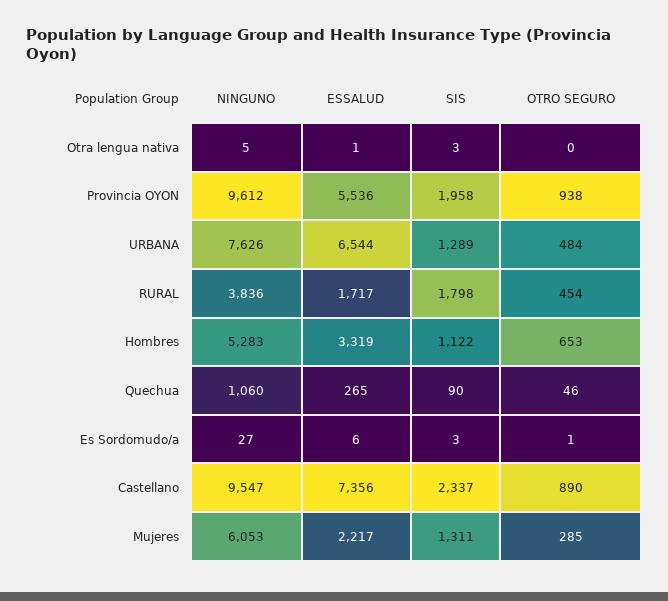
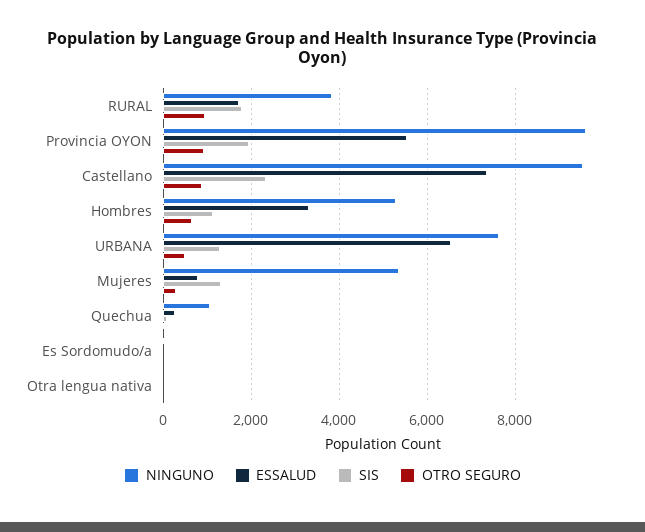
OTRO SEGURO, RURAL: 454 -> 1000
NINGUNO, Mujeres: 6053 -> 5400
ESSALUD, Mujeres: 2217 -> 800

